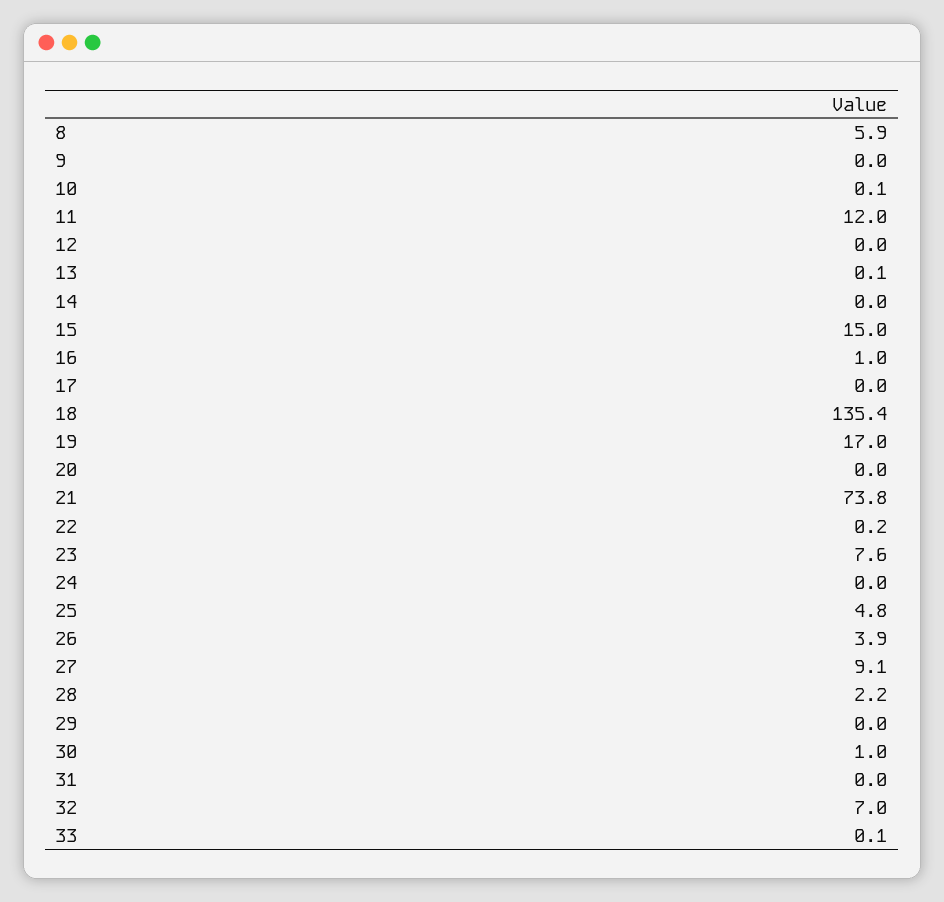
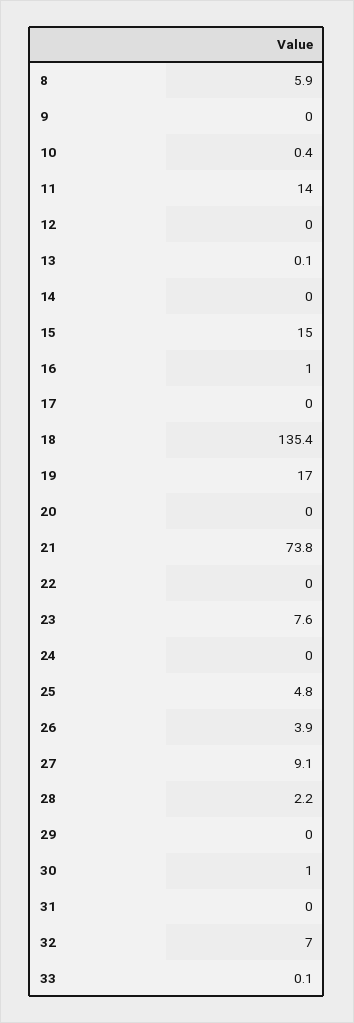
10: 0.1 -> 0.4
11: 12 -> 14
22: 0.2 -> 0

